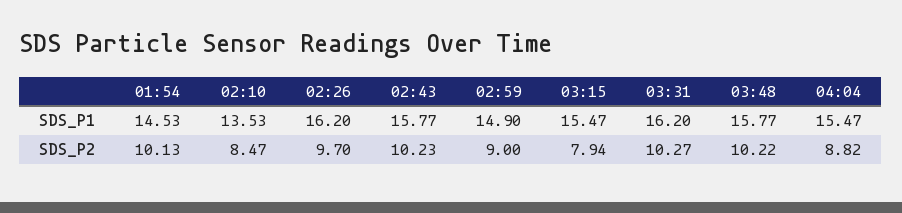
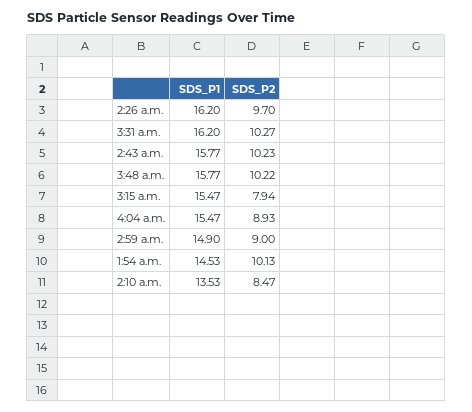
04:04, SDS_P2: 8.82 -> 8.93

